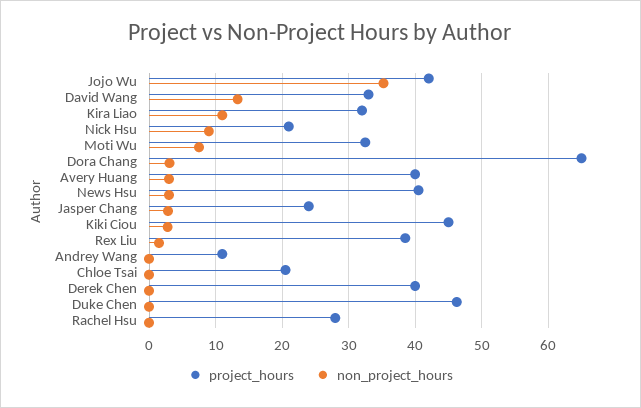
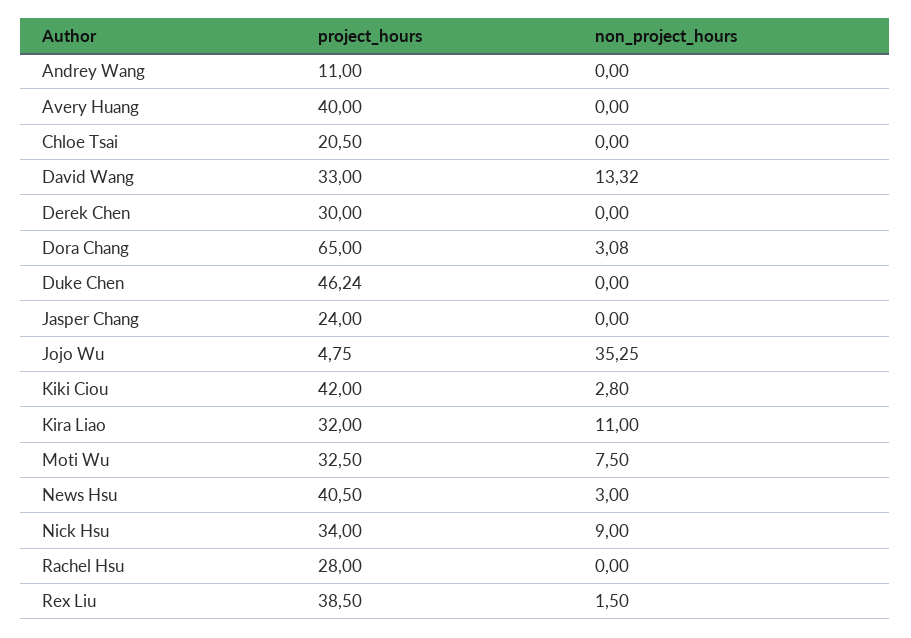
project_hours, Jojo Wu: 42 -> 4.75
project_hours, Nick Hsu: 21 -> 34
non_project_hours, Avery Huang: 3 -> 0
non_project_hours, Jasper Chang: 3 -> 0
project_hours, Kiki Ciou: 45 -> 42
project_hours, Derek Chen: 40 -> 30

